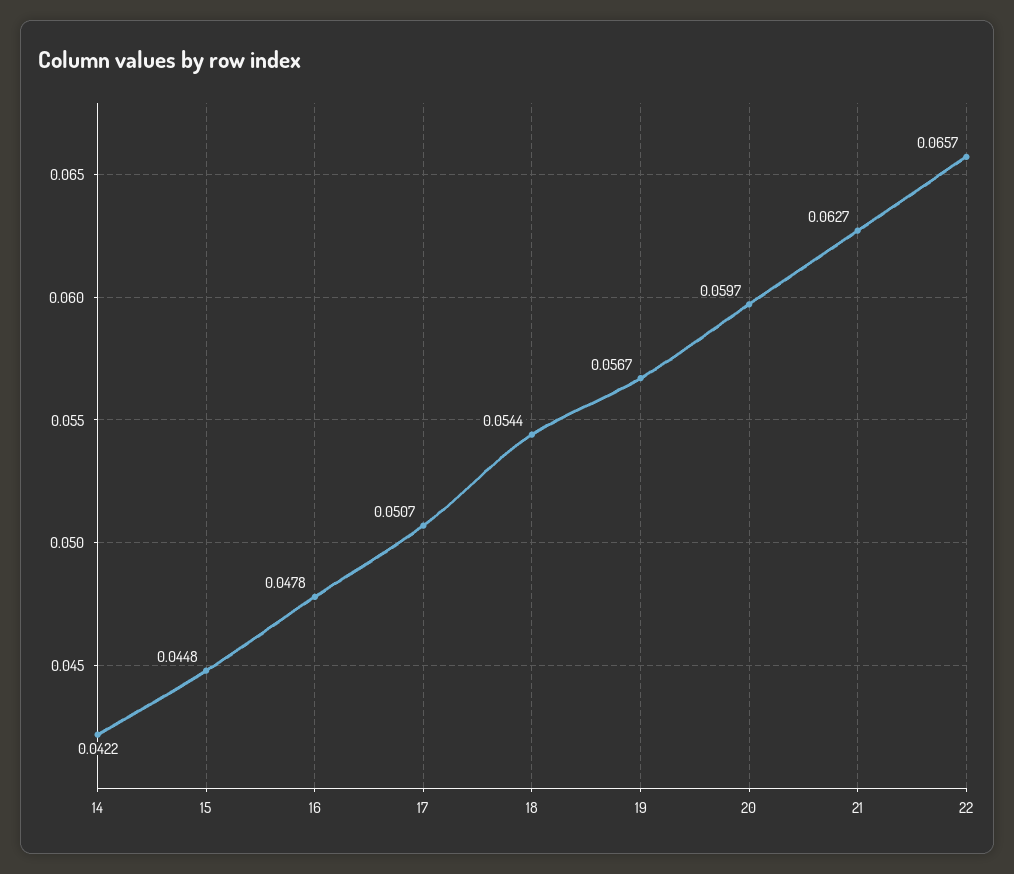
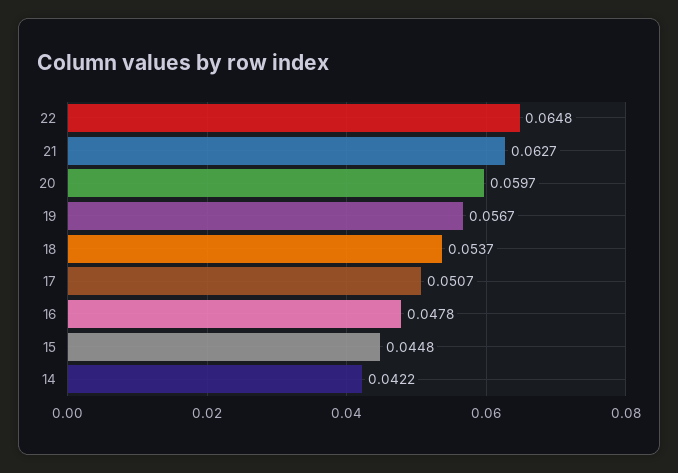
18: 0.0544 -> 0.0537
22: 0.0657 -> 0.0648

